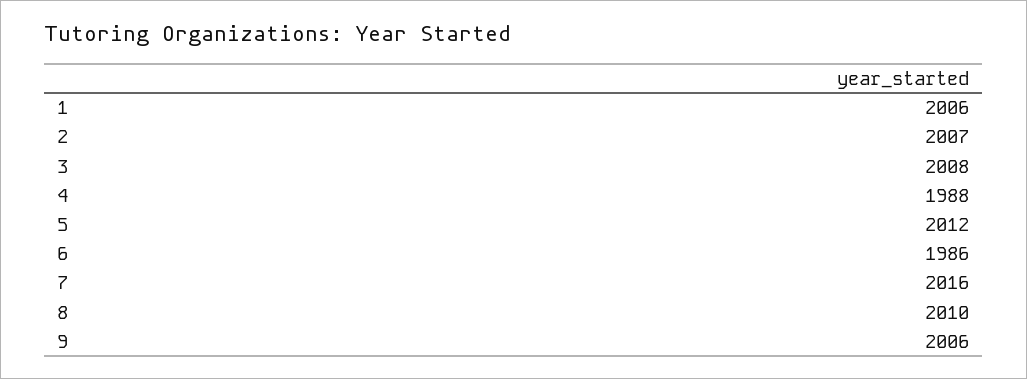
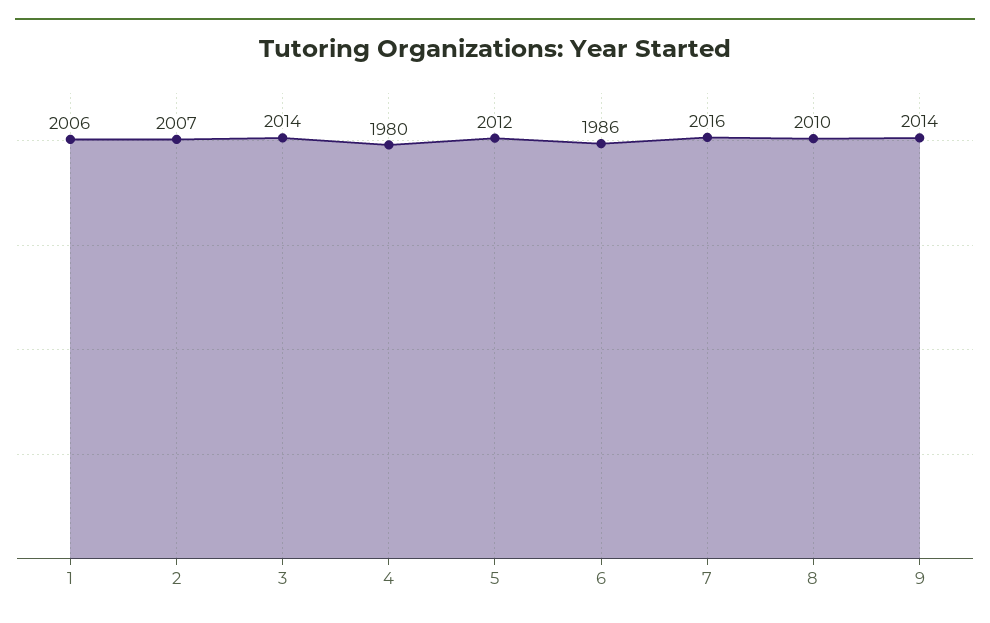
3: 2008 -> 2014
4: 1988 -> 1980
9: 2006 -> 2014

